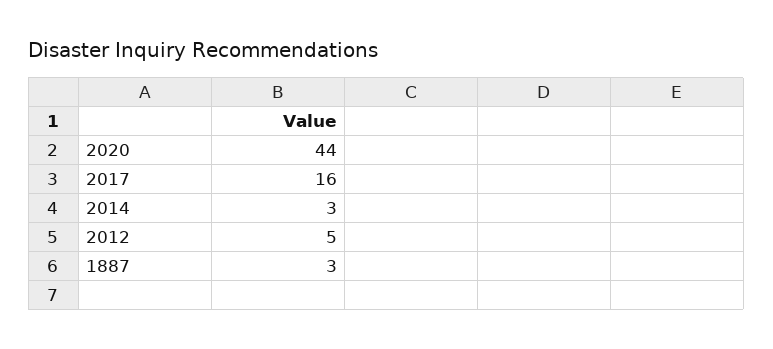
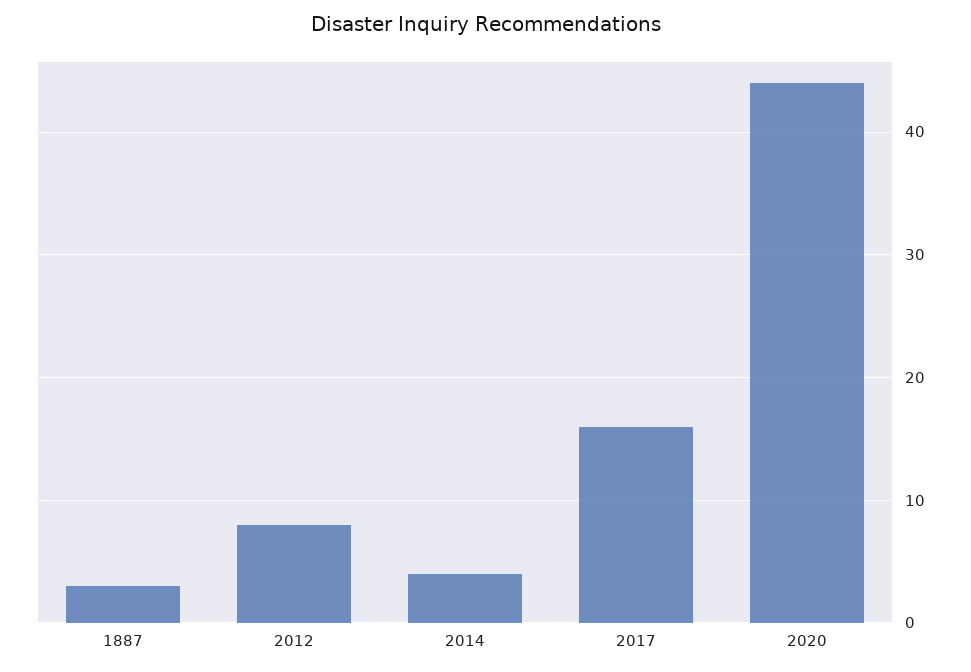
2014: 3 -> 4
2012: 5 -> 8

